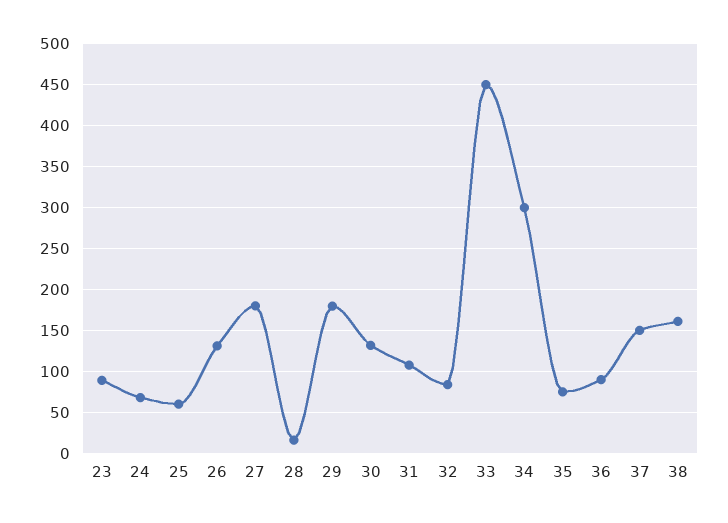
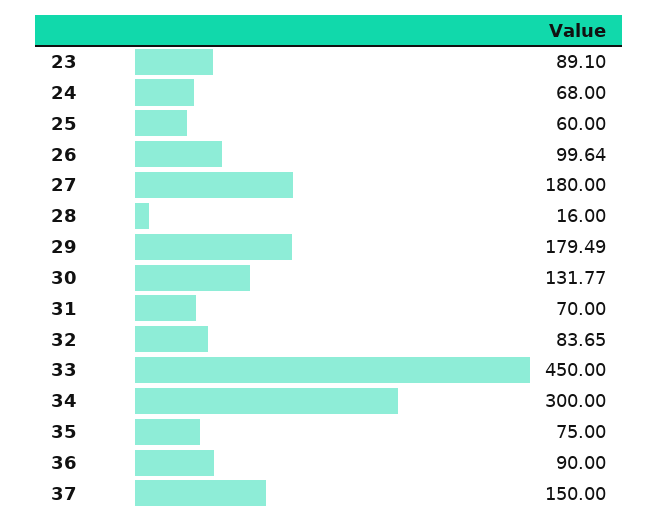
26: 130 -> 99.64
31: 110 -> 70
38: 160 -> none

